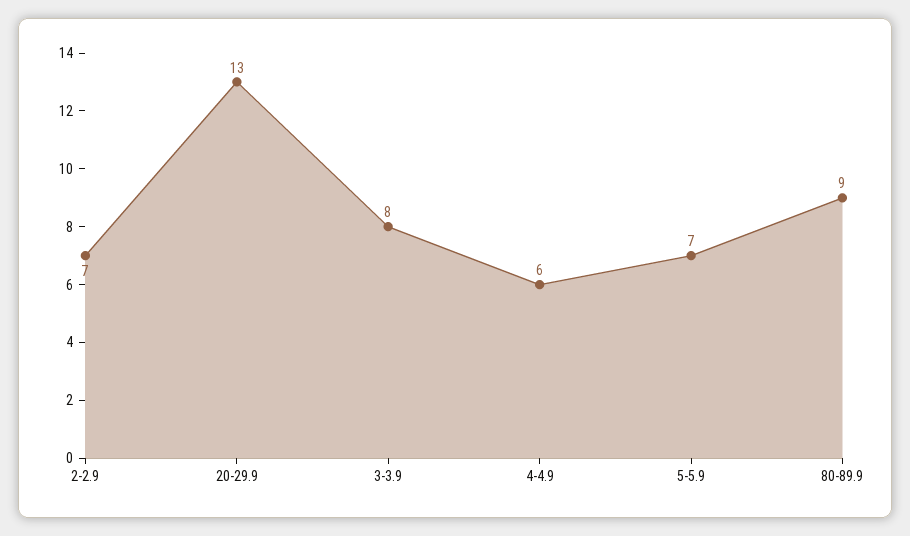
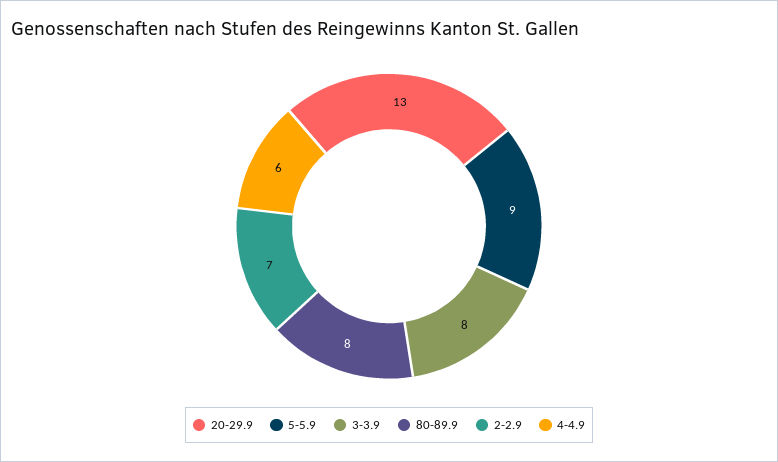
5-5.9: 7 -> 9
80-89.9: 9 -> 8

